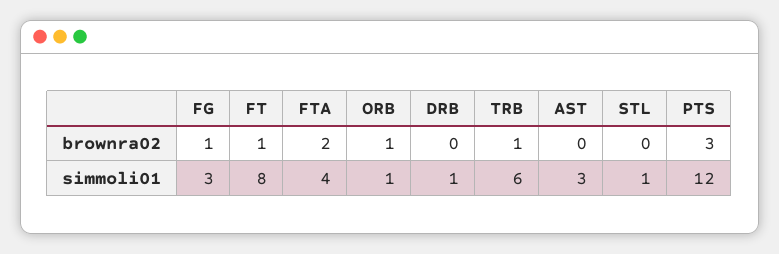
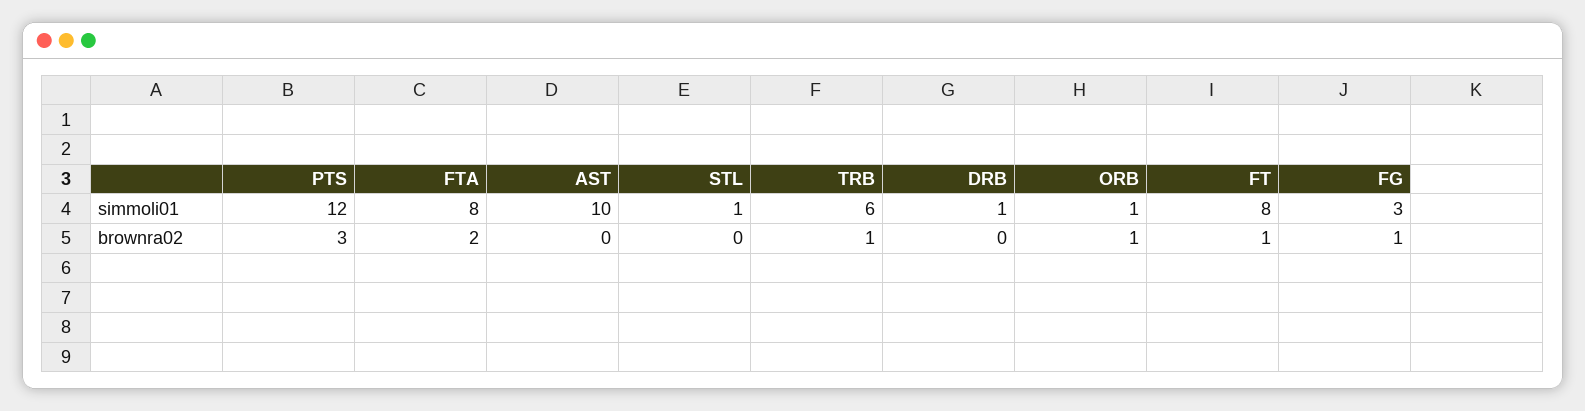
FTA, simmoli01: 4 -> 8
AST, simmoli01: 3 -> 10

